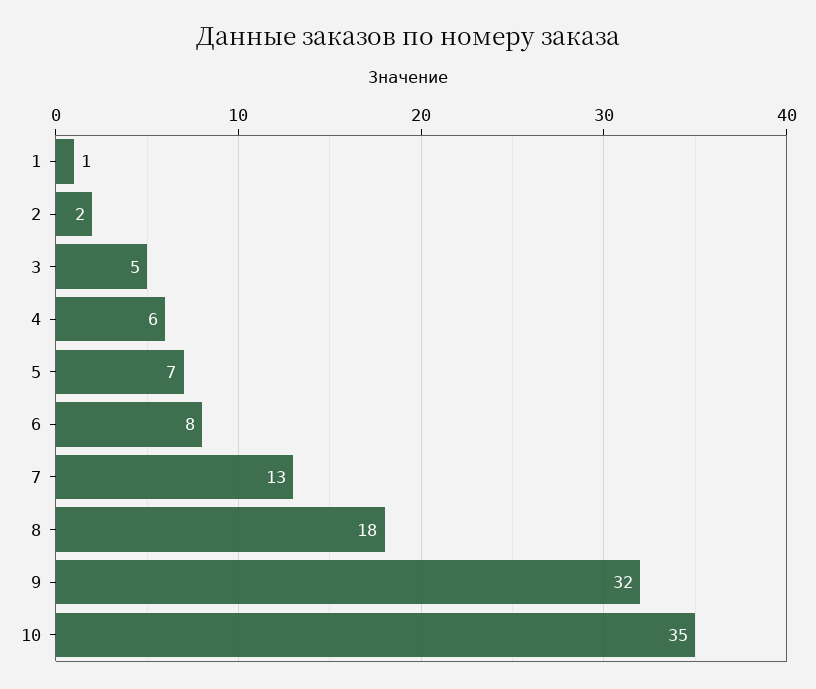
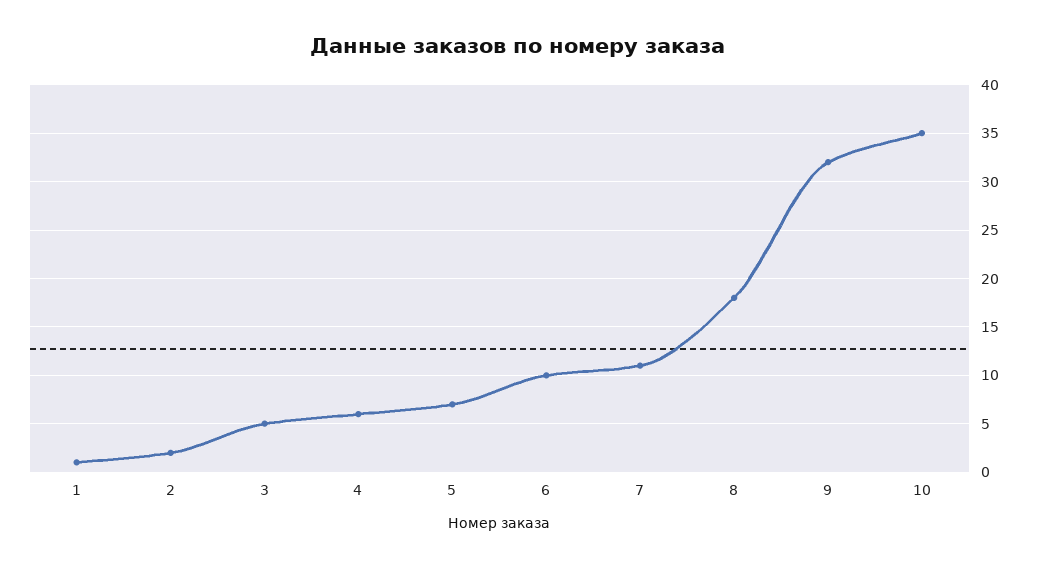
6: 8 -> 10
7: 13 -> 11

